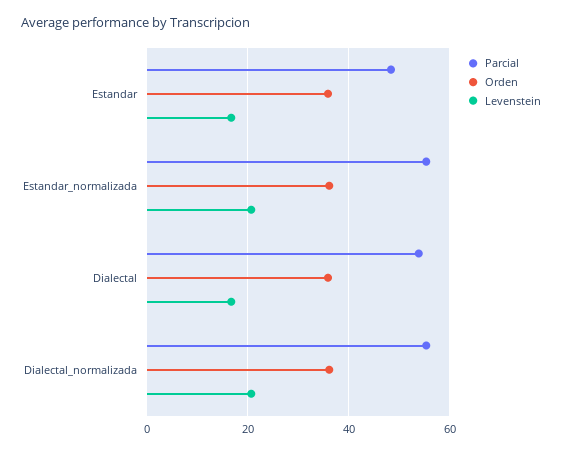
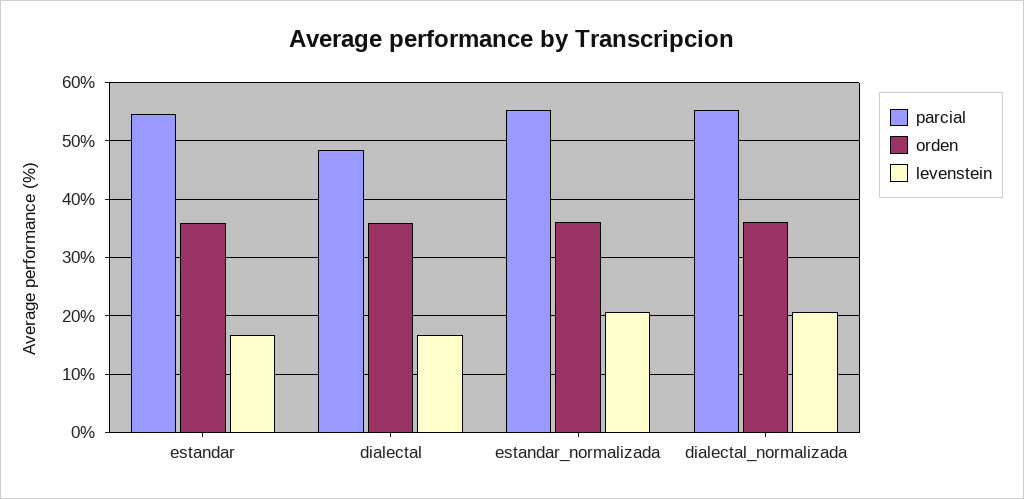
Parcial, Estandar: 48 -> 54
Parcial, Dialectal: 54 -> 48

